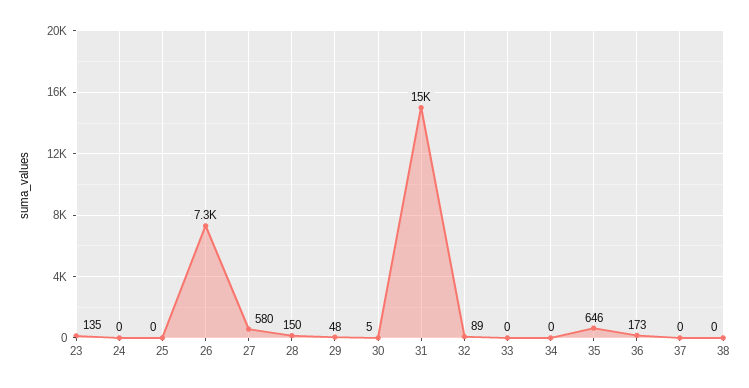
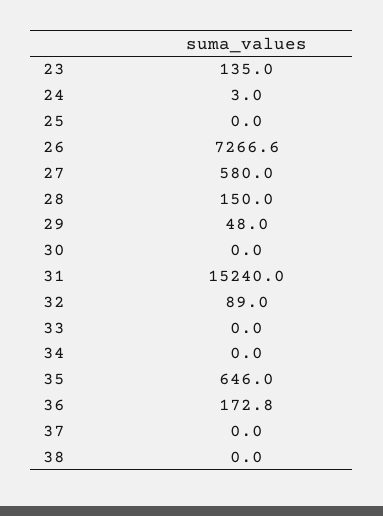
24: 0 -> 3
30: 5 -> 0

